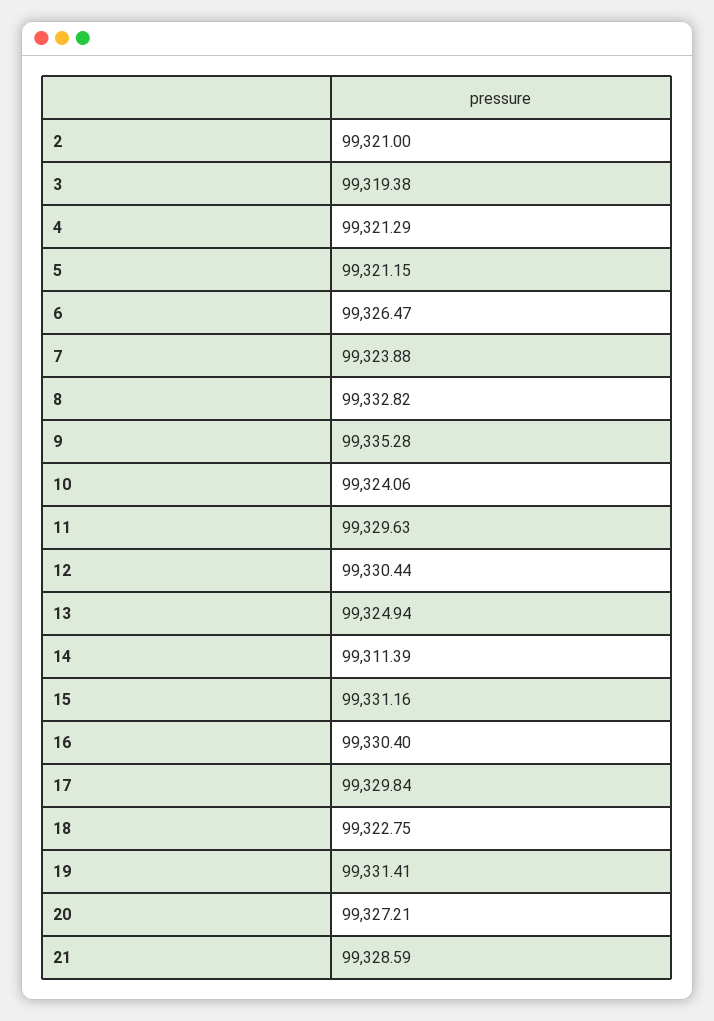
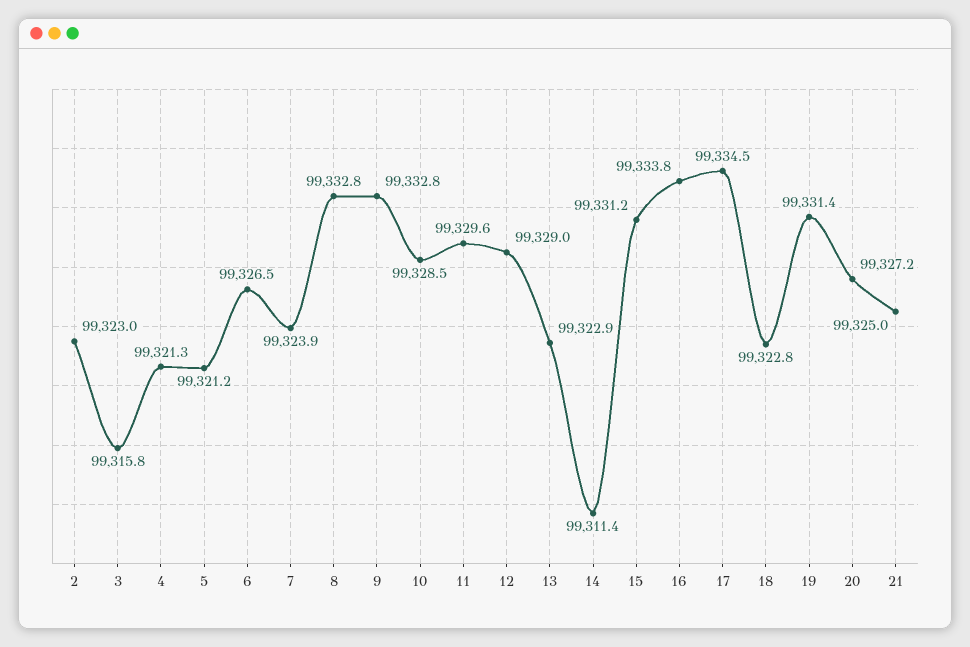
2: 99321 -> 99323
3: 99319.38 -> 99315.8
9: 99335.28 -> 99332.8
10: 99324.06 -> 99328.5
12: 99330.44 -> 99329
13: 99324.94 -> 99322.9
16: 99330.4 -> 99333.8
17: 99329.84 -> 99334.5
21: 99328.59 -> 99325

